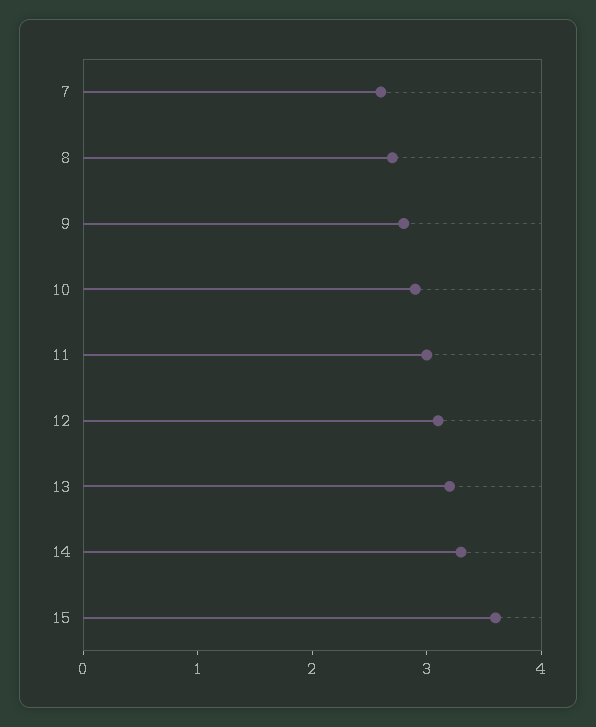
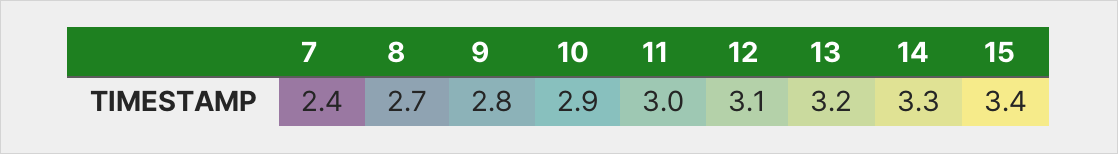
7: 2.6 -> 2.4
15: 3.6 -> 3.4

